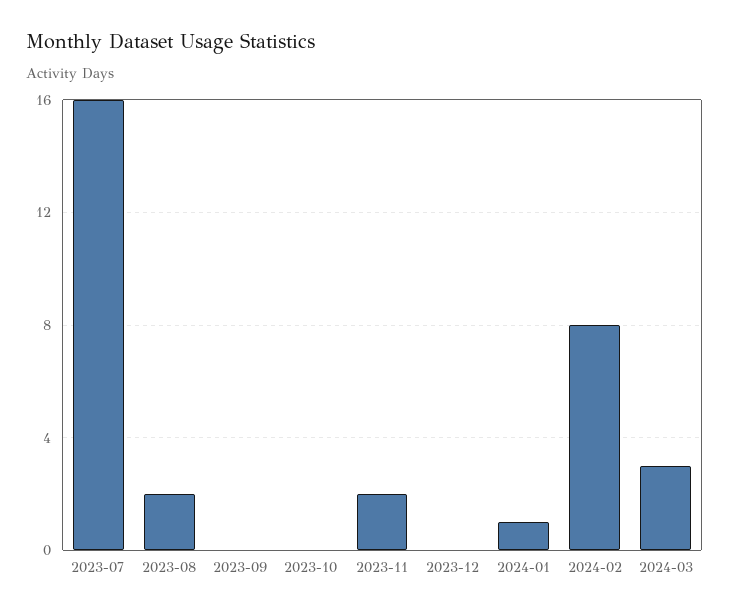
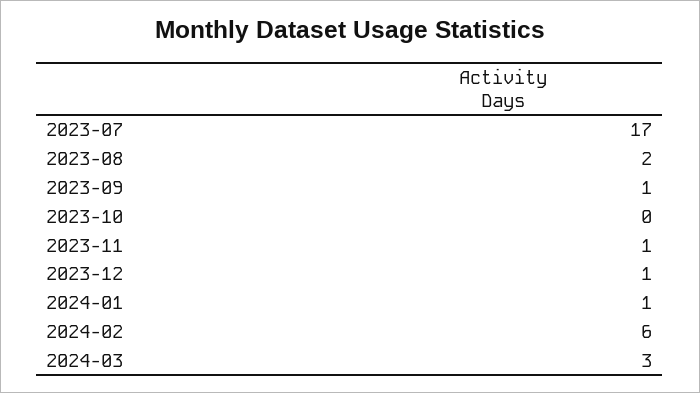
2023-07: 16 -> 17
2023-09: 0 -> 1
2023-11: 2 -> 1
2023-12: 0 -> 1
2024-02: 8 -> 6

